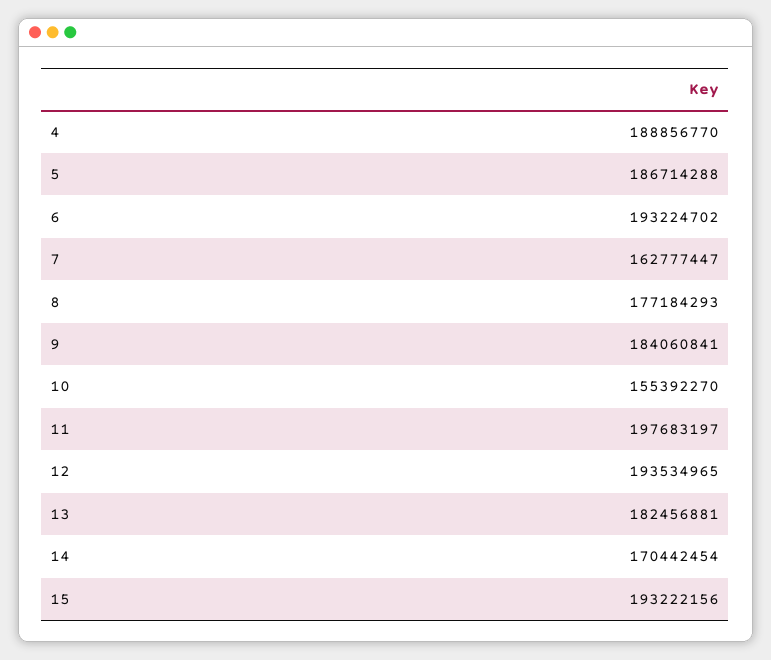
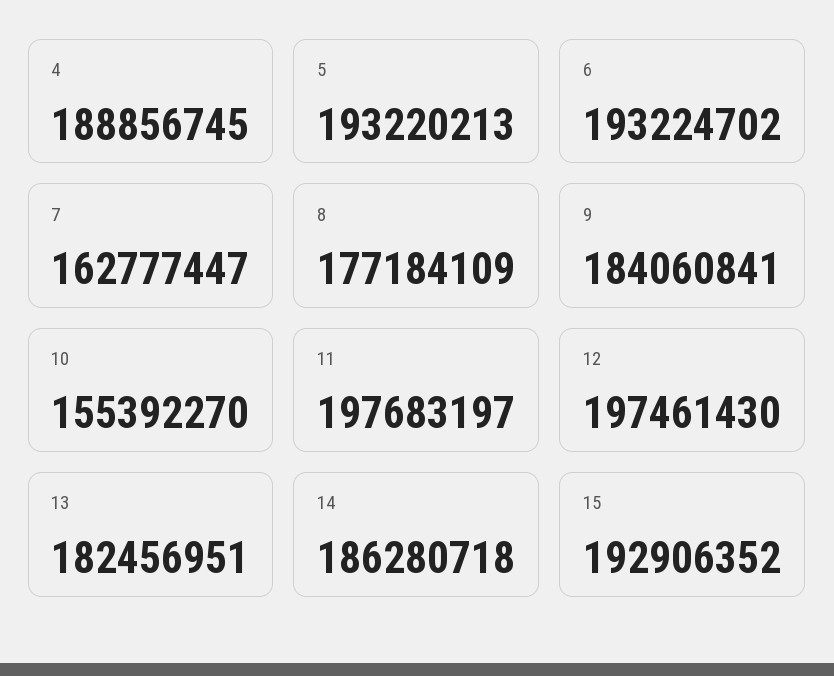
4: 188856770 -> 188856745
5: 186714288 -> 193220213
8: 177184293 -> 177184109
12: 193534965 -> 197461430
13: 182456881 -> 182456951
14: 170442454 -> 186280718
15: 193222156 -> 192906352

